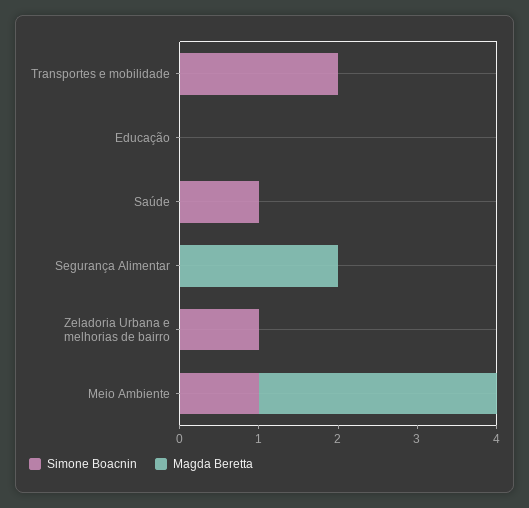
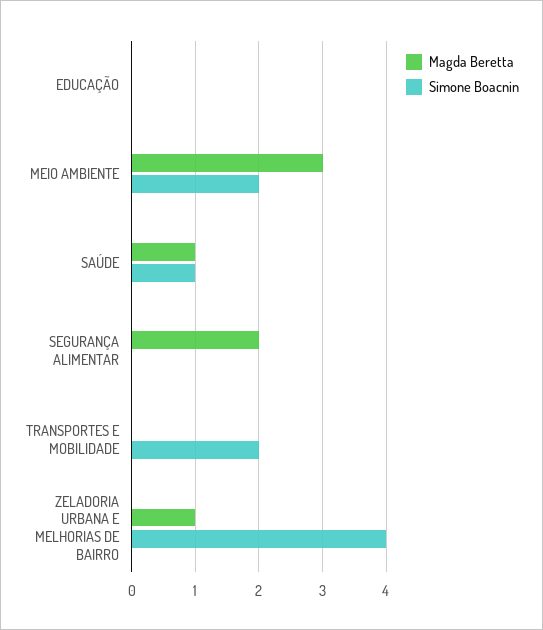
Magda Beretta, Saúde: 0 -> 1
Simone Boacnin, Zeladoria Urbana e melhorias de bairro: 1 -> 4
Magda Beretta, Zeladoria Urbana e melhorias de bairro: 0 -> 1
Simone Boacnin, Meio Ambiente: 1 -> 2

